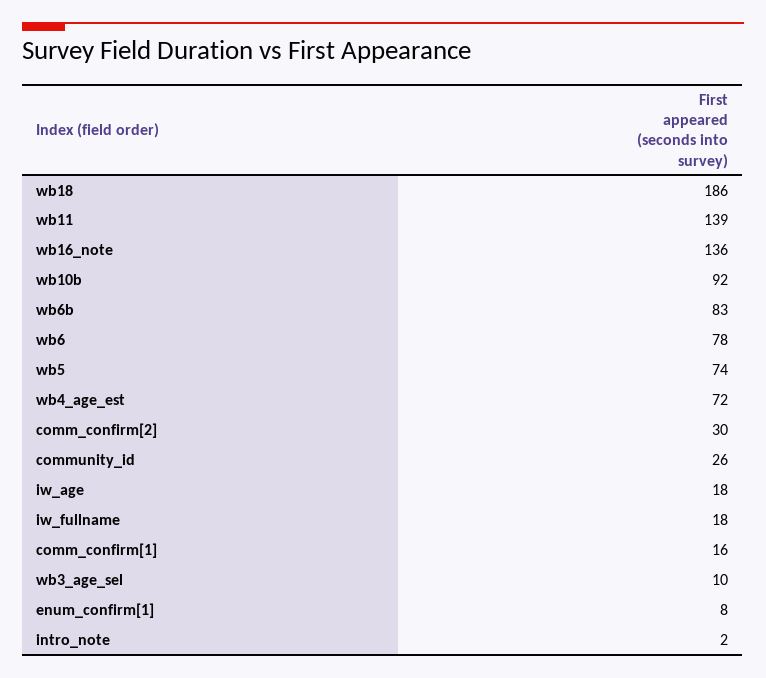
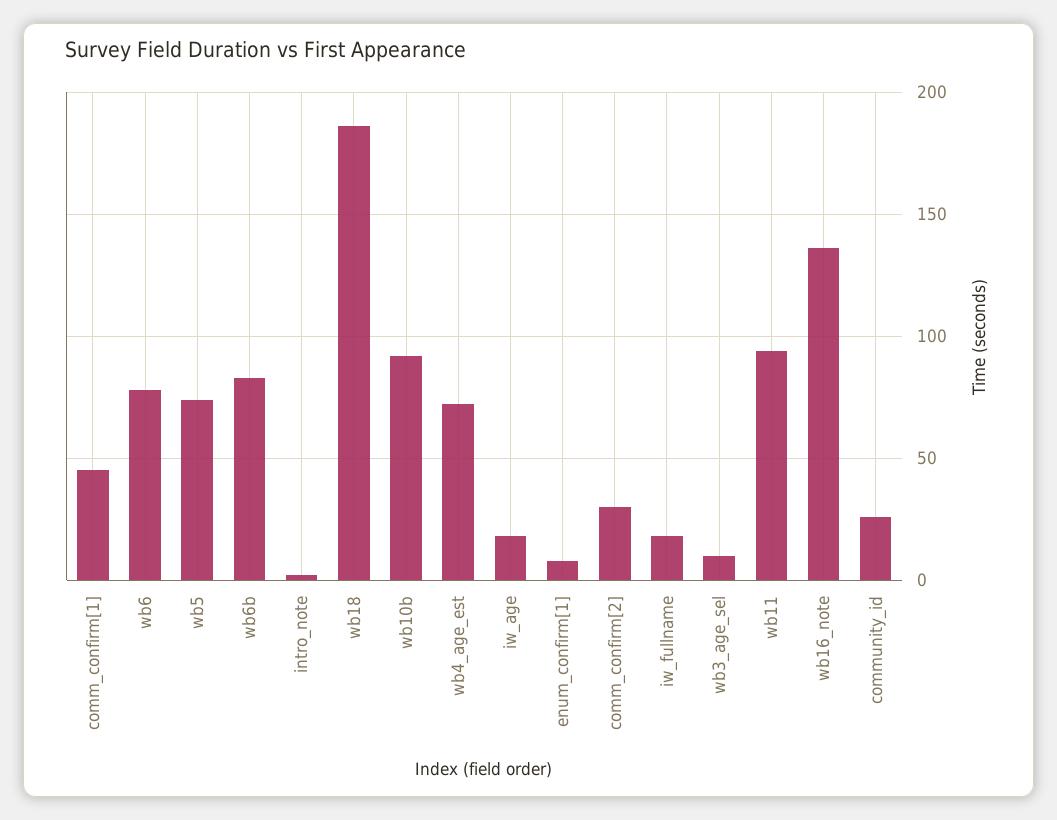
wb11: 139 -> 95
comm_confirm[1]: 16 -> 45

